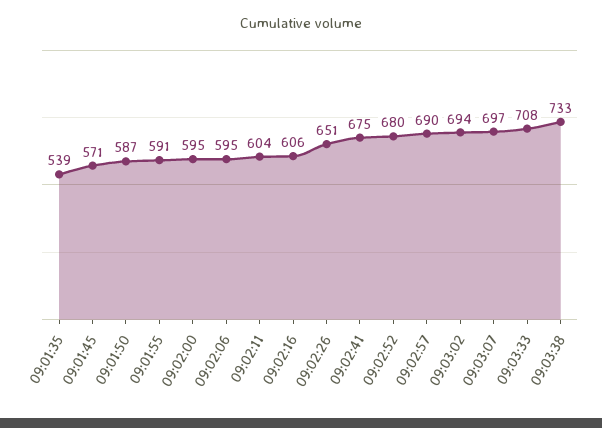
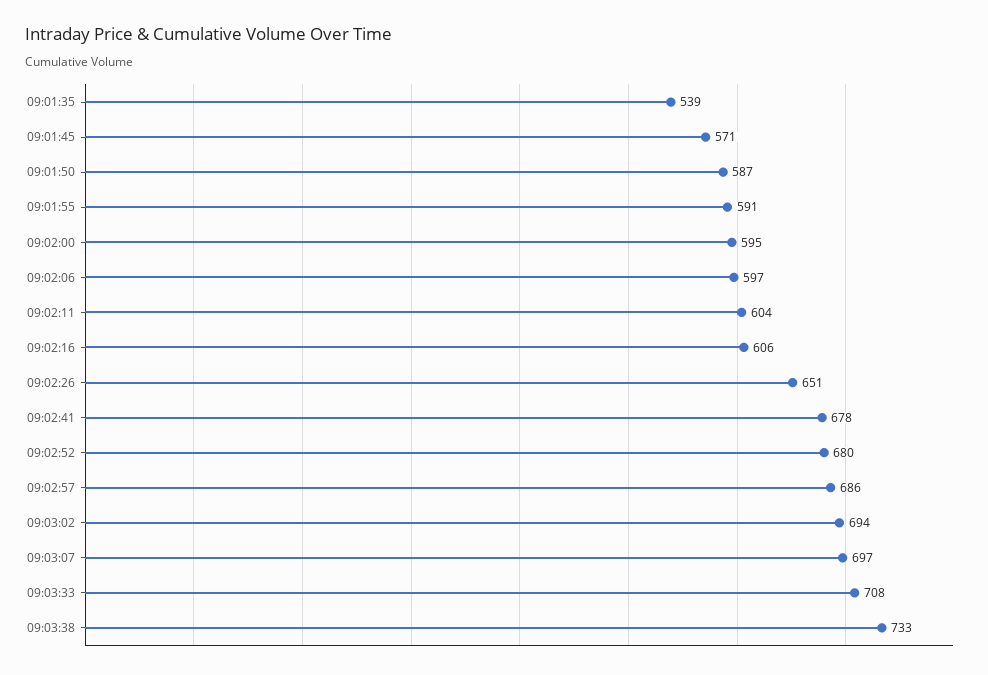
09:02:06: 595 -> 597
09:02:41: 675 -> 678
09:02:57: 690 -> 686

